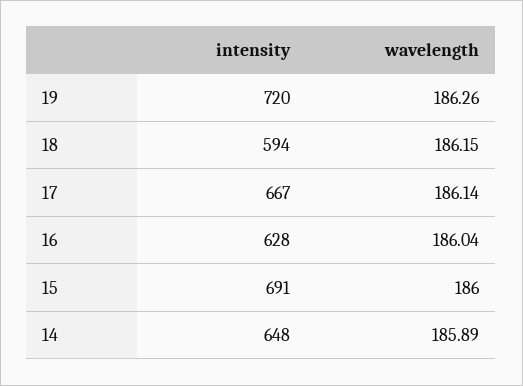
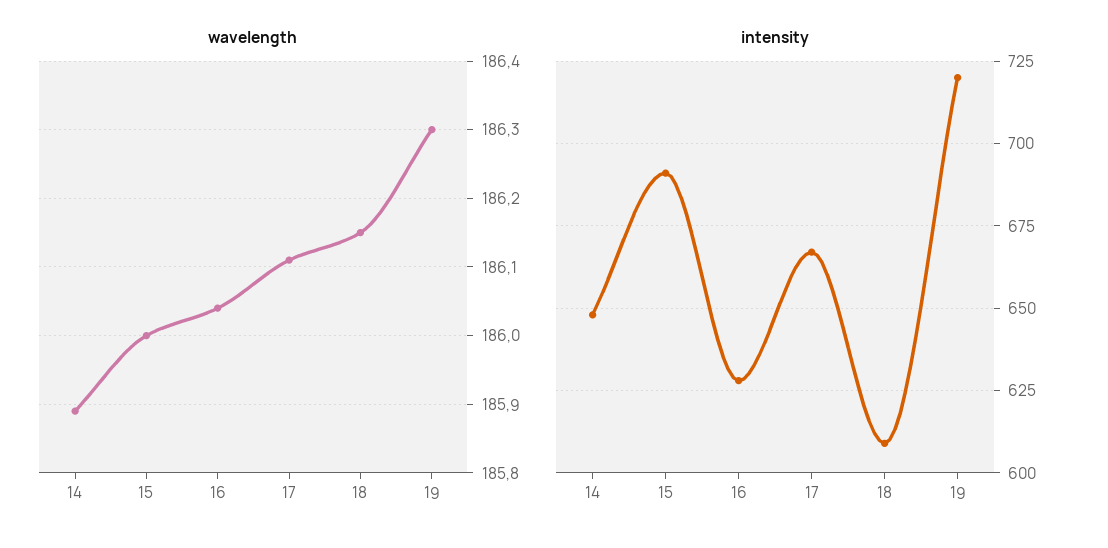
wavelength, 19: 186.26 -> 186.3
intensity, 18: 594 -> 610
wavelength, 17: 186.14 -> 186.11

